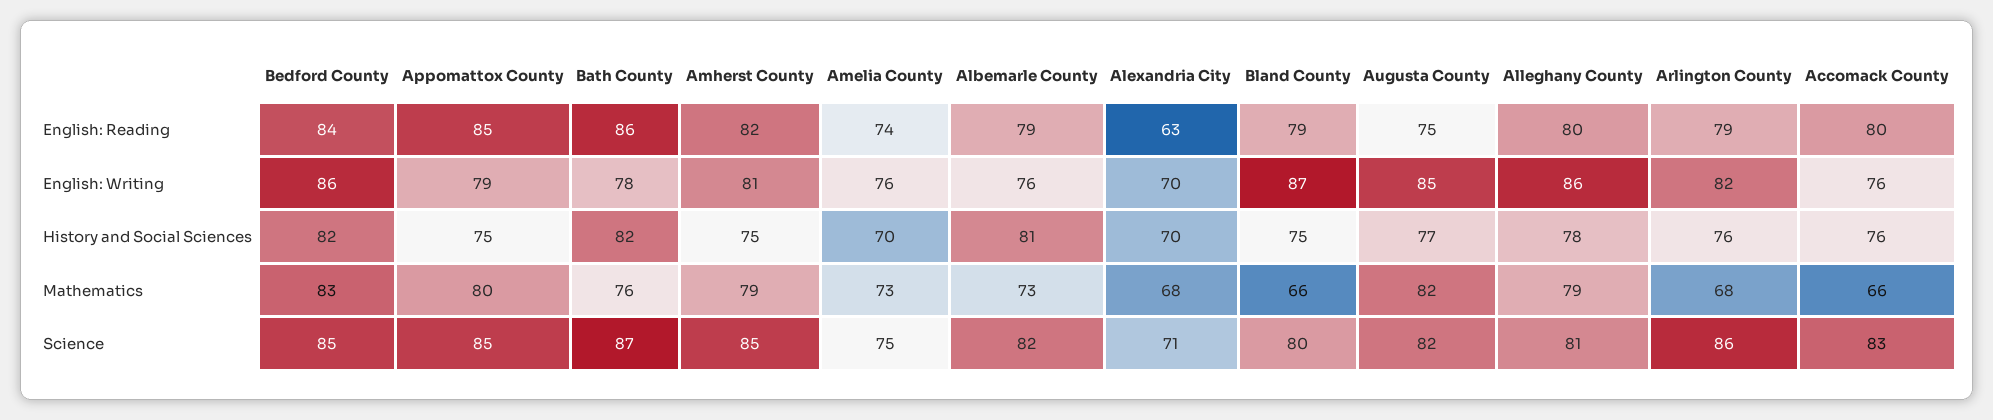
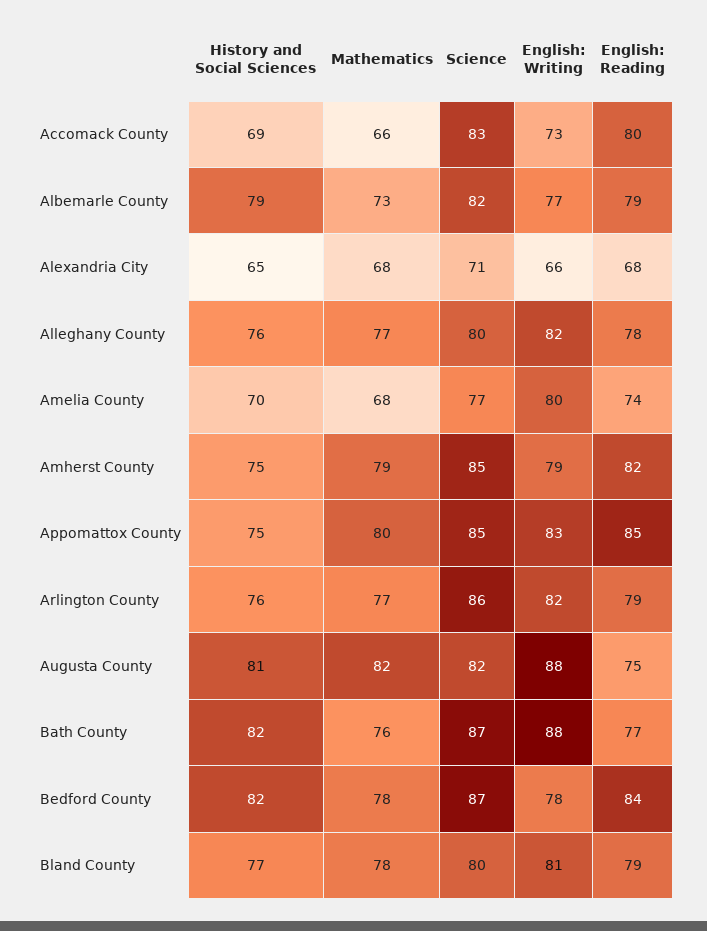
Bath County, English: Reading: 86 -> 77
Alexandria City, English: Reading: 63 -> 68
Alleghany County, English: Reading: 80 -> 78
Bedford County, English: Writing: 86 -> 78
Appomattox County, English: Writing: 79 -> 83
Bath County, English: Writing: 78 -> 88
Amherst County, English: Writing: 81 -> 79
Amelia County, English: Writing: 76 -> 80
Albemarle County, English: Writing: 76 -> 77
Alexandria City, English: Writing: 70 -> 66
Bland County, English: Writing: 87 -> 81
Augusta County, English: Writing: 85 -> 88
Alleghany County, English: Writing: 86 -> 82
Accomack County, English: Writing: 76 -> 73
Albemarle County, History and Social Sciences: 81 -> 79
Alexandria City, History and Social Sciences: 70 -> 65
Bland County, History and Social Sciences: 75 -> 77
Augusta County, History and Social Sciences: 77 -> 81
Alleghany County, History and Social Sciences: 78 -> 76
Accomack County, History and Social Sciences: 76 -> 69
Bedford County, Mathematics: 83 -> 78
Amelia County, Mathematics: 73 -> 68
Bland County, Mathematics: 66 -> 78
Alleghany County, Mathematics: 79 -> 77
Arlington County, Mathematics: 68 -> 77
Bedford County, Science: 85 -> 87
Amelia County, Science: 75 -> 77
Alleghany County, Science: 81 -> 80

